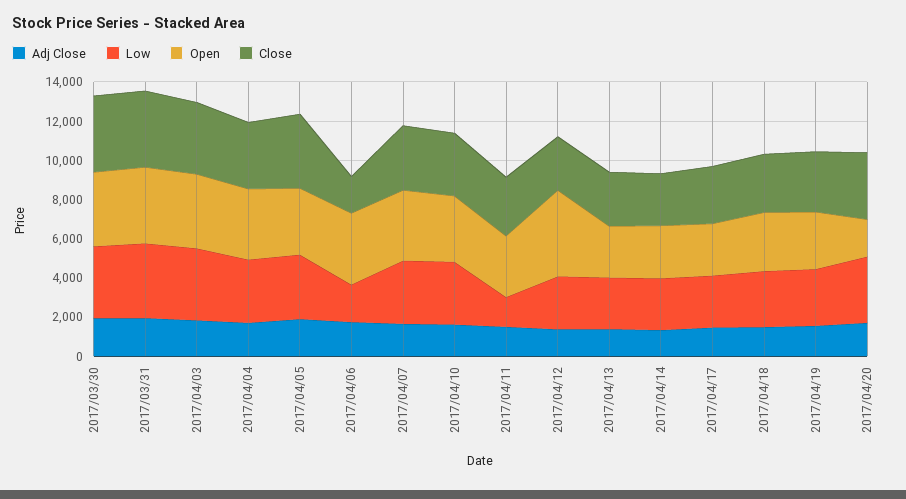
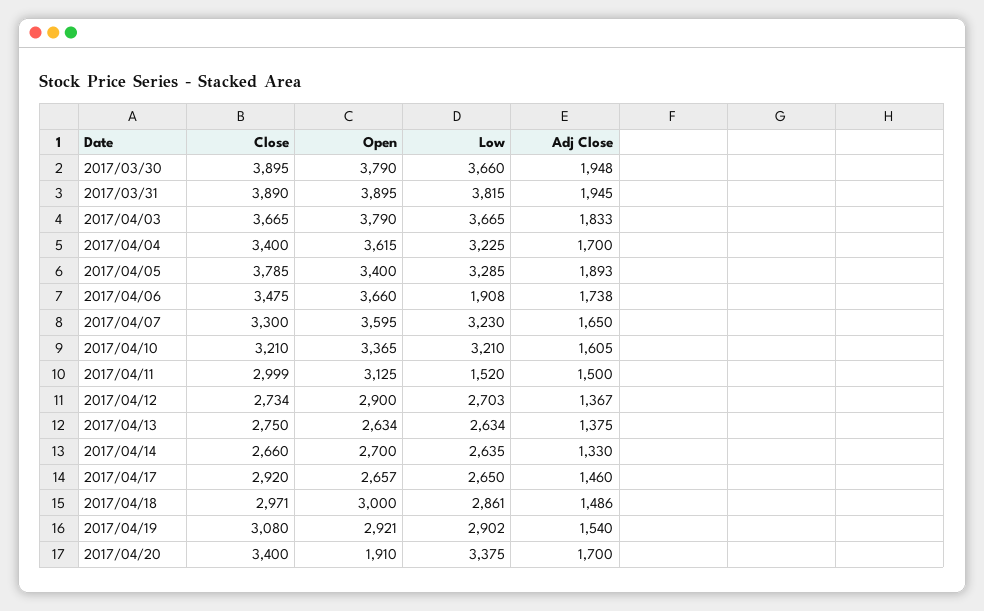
Close, 2017/04/06: 2000 -> 3475
Open, 2017/04/12: 4500 -> 2900

